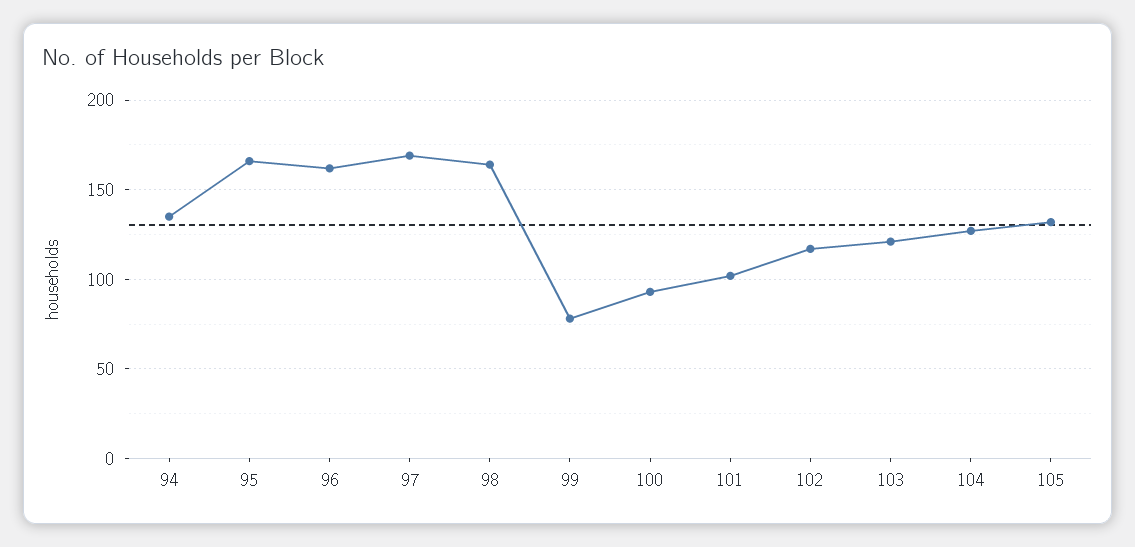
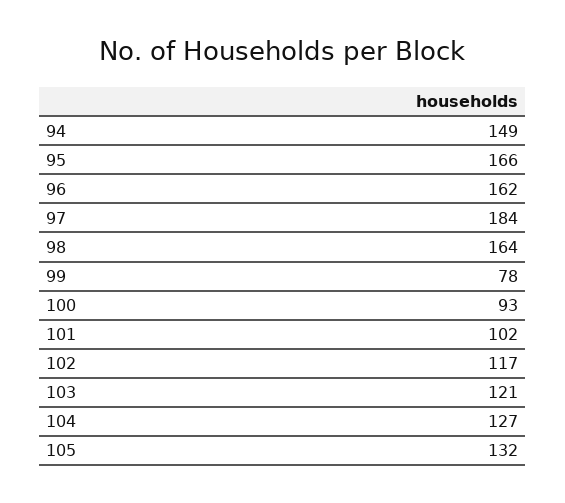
94: 135 -> 149
97: 170 -> 184

